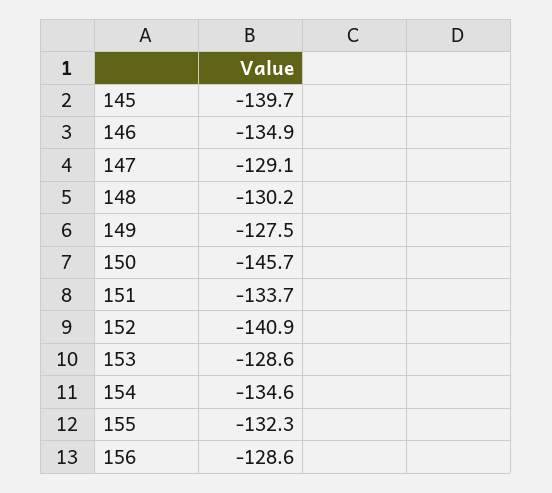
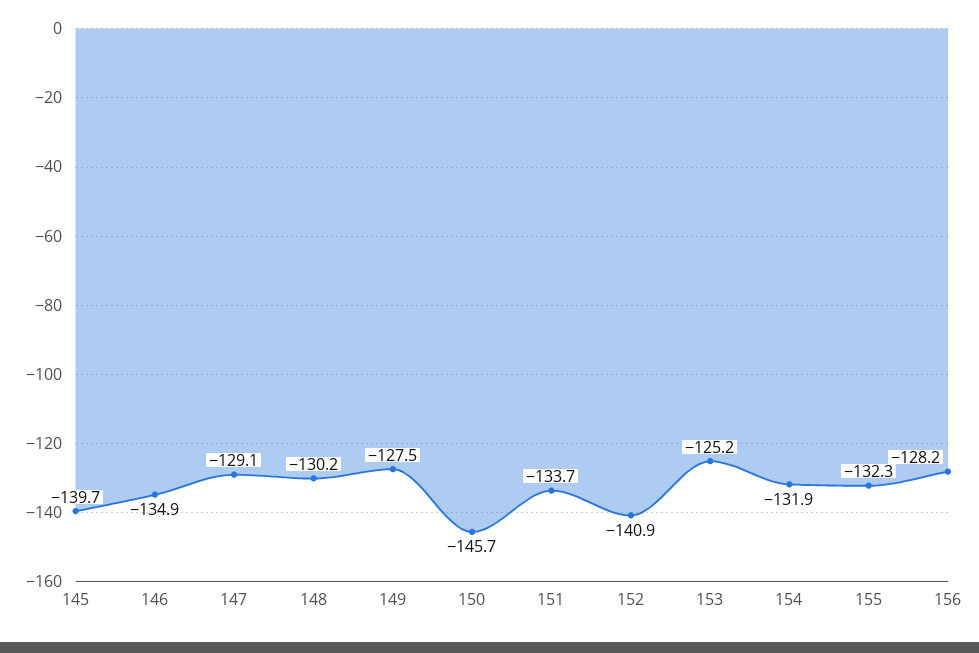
153: -128.6 -> -125.2
154: -134.6 -> -131.9
156: -128.6 -> -128.2

